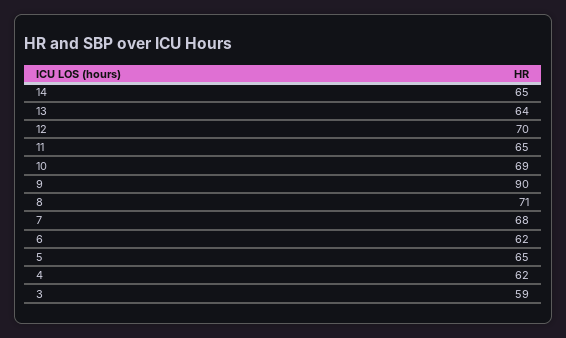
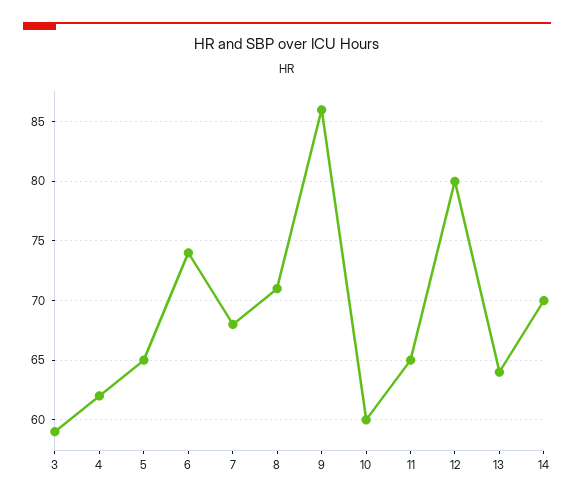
14: 65 -> 70
12: 70 -> 80
10: 69 -> 60
9: 90 -> 86
6: 62 -> 74

